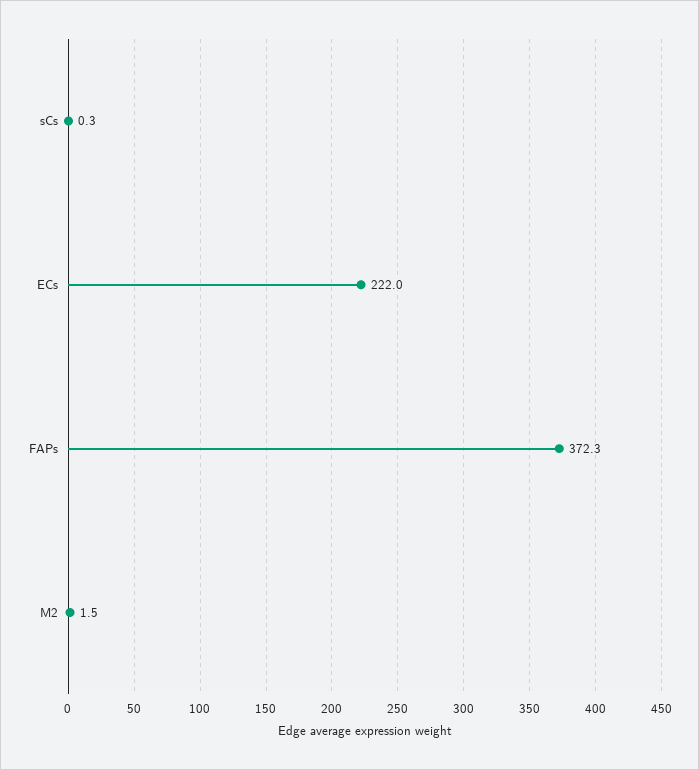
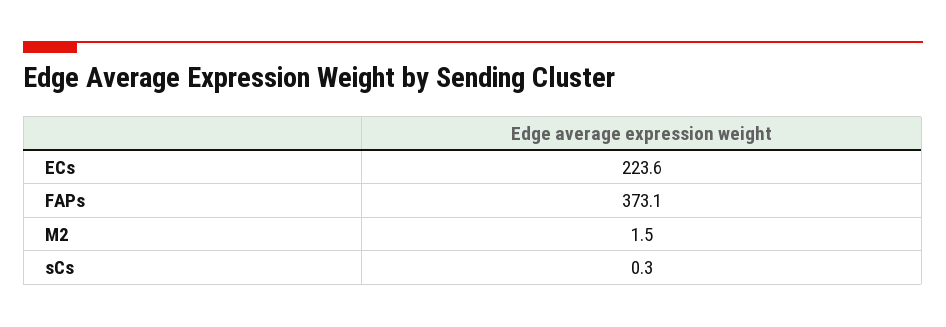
ECs: 222 -> 223.6
FAPs: 372.3 -> 373.1

